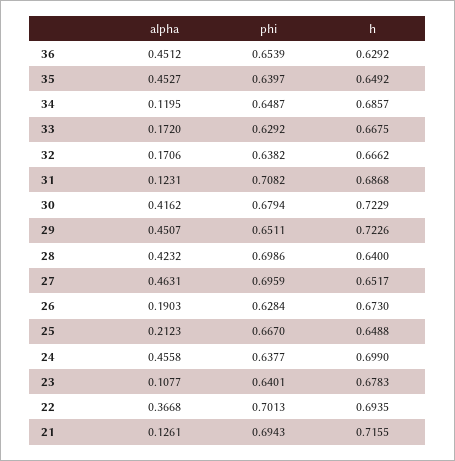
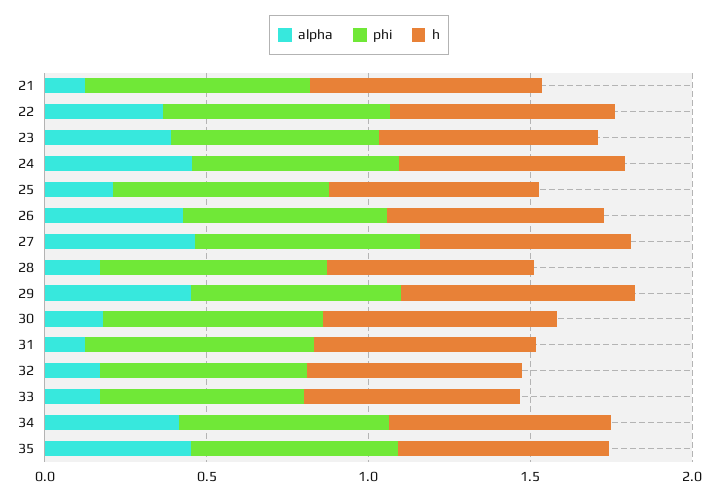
alpha, 36: 0.4512 -> none
phi, 36: 0.6539 -> none
h, 36: 0.6292 -> none
alpha, 34: 0.1195 -> 0.4
alpha, 30: 0.4162 -> 0.2
alpha, 28: 0.4232 -> 0.2
alpha, 26: 0.1903 -> 0.4
alpha, 23: 0.1077 -> 0.4

